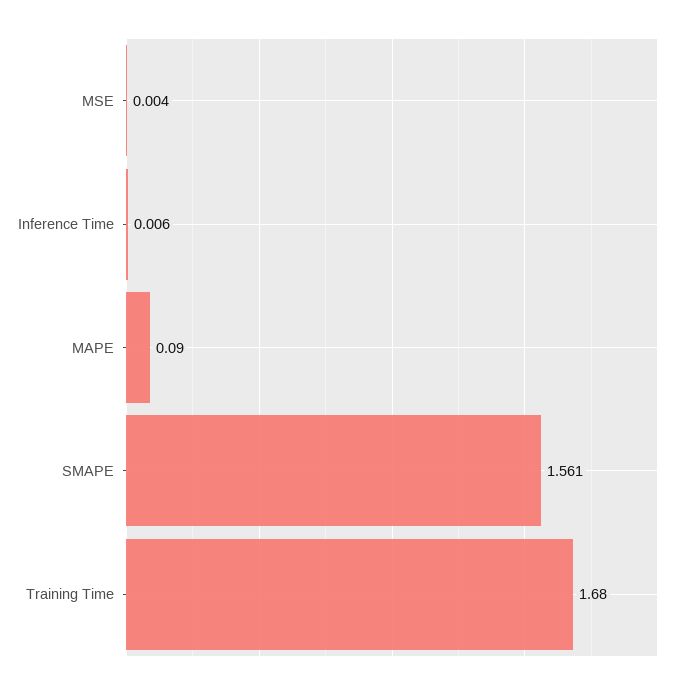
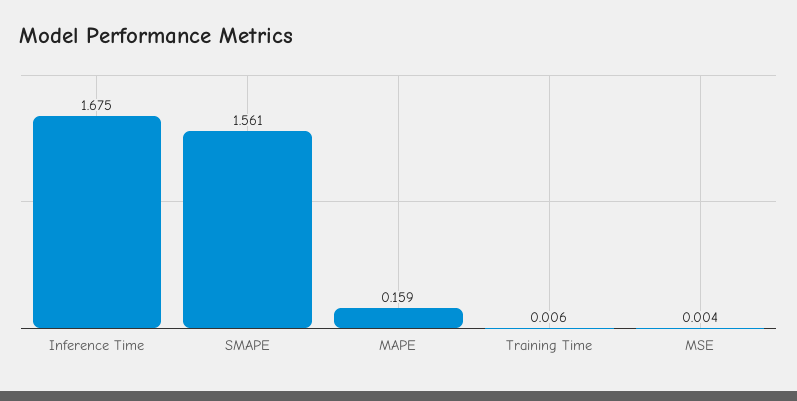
Inference Time: 0.006 -> 1.675
MAPE: 0.09 -> 0.159
Training Time: 1.68 -> 0.006

